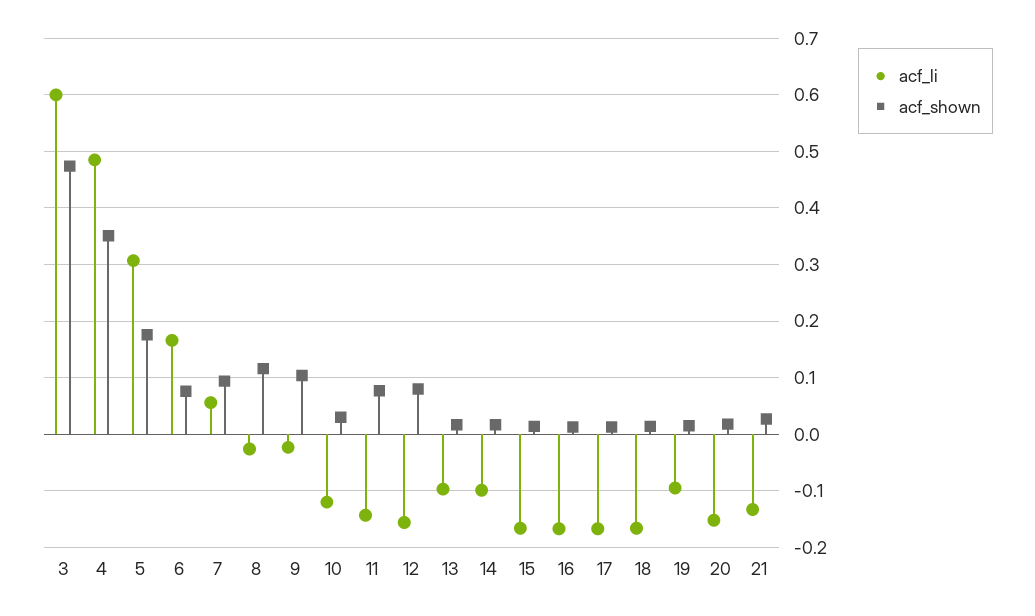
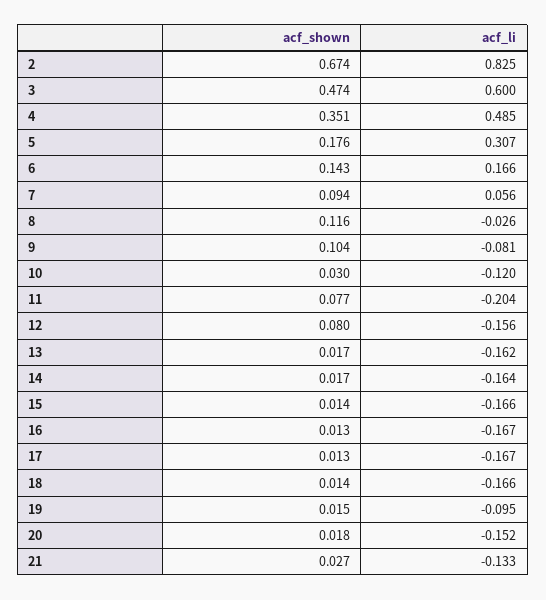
acf_shown, 6: 0.08 -> 0.143
acf_li, 9: -0.02 -> -0.081
acf_li, 11: -0.14 -> -0.204
acf_li, 13: -0.1 -> -0.162
acf_li, 14: -0.1 -> -0.164
acf_shown, 2: none -> 0.674
acf_li, 2: none -> 0.825

